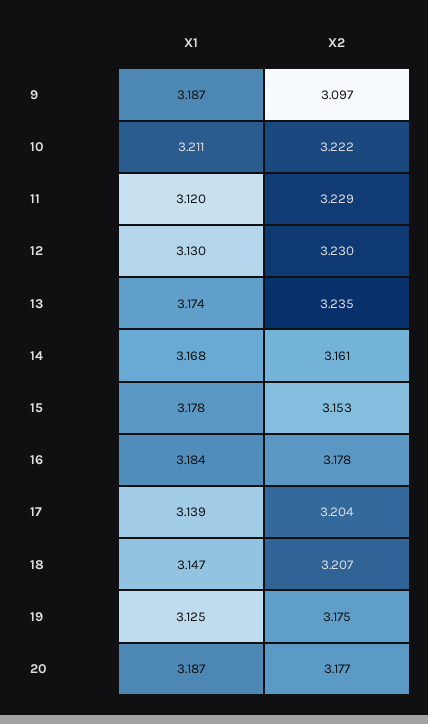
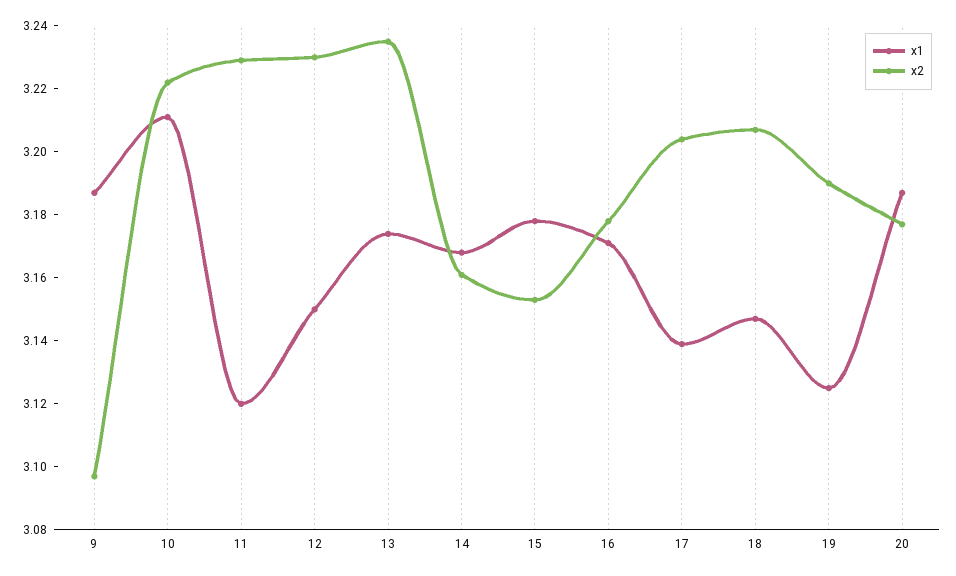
X1, 12: 3.13 -> 3.15
X1, 16: 3.184 -> 3.17
X2, 19: 3.175 -> 3.19

